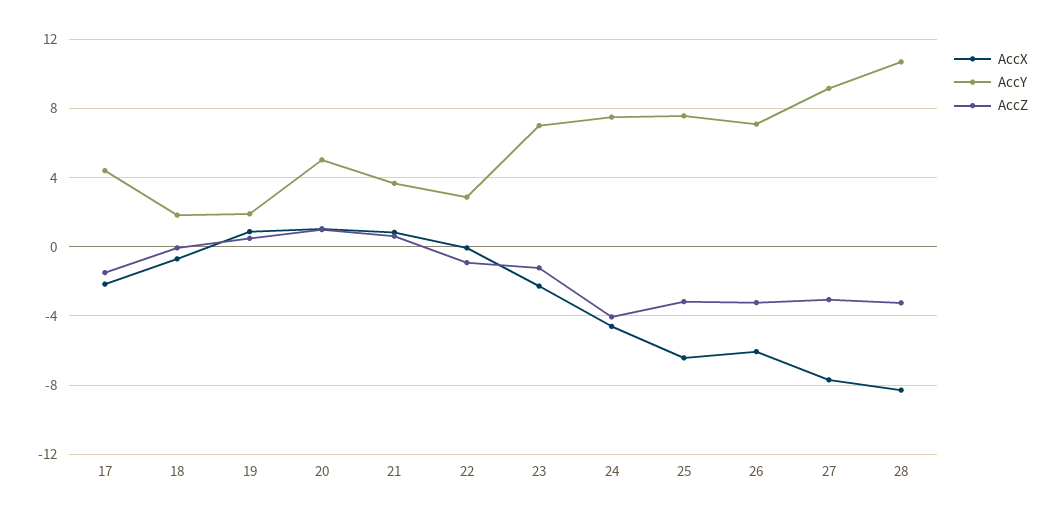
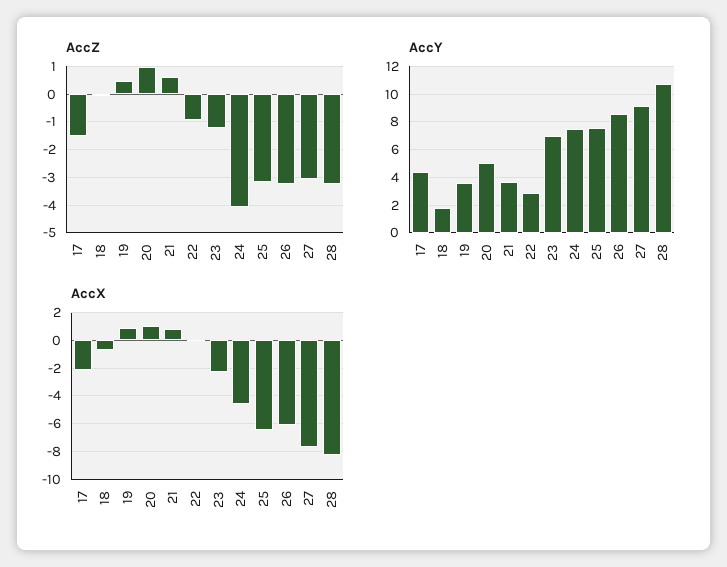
AccY, 19: 2 -> 3.5
AccY, 26: 7 -> 8.5

